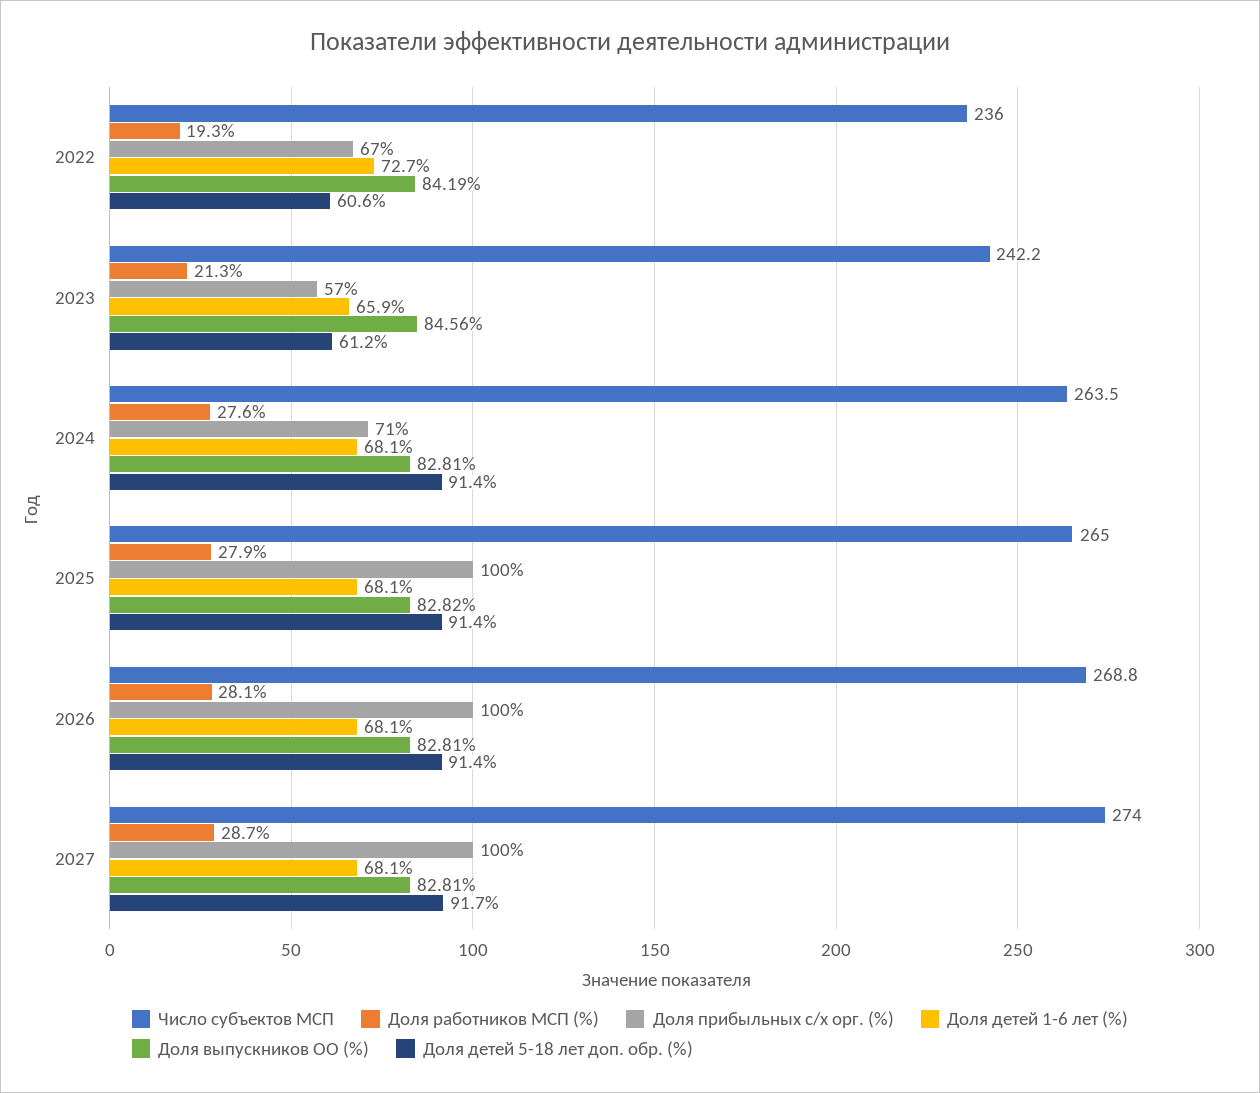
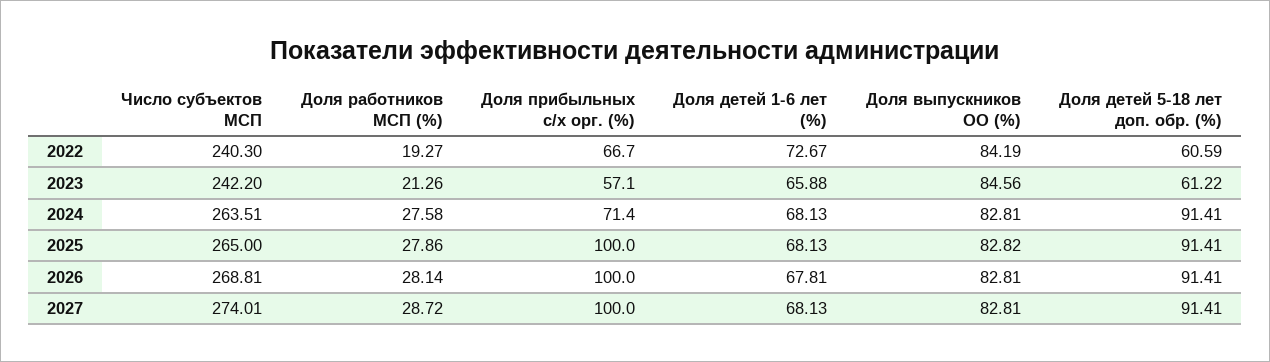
Число субъектов МСП, 2022: 236 -> 240.3
Доля детей 1-6 лет (%), 2026: 68.1 -> 67.81
Доля детей 5-18 лет доп. обр. (%), 2027: 91.7 -> 91.41

